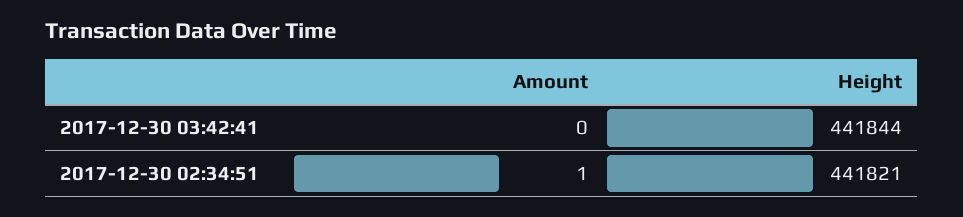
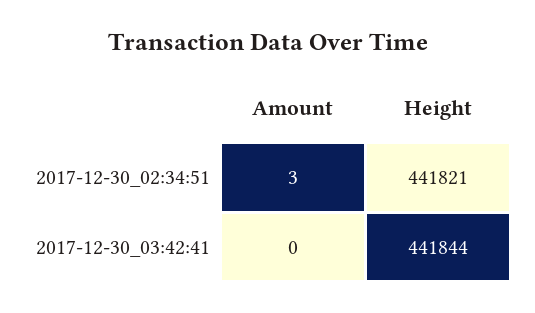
Amount, 2017-12-30 02:34:51: 1 -> 3

